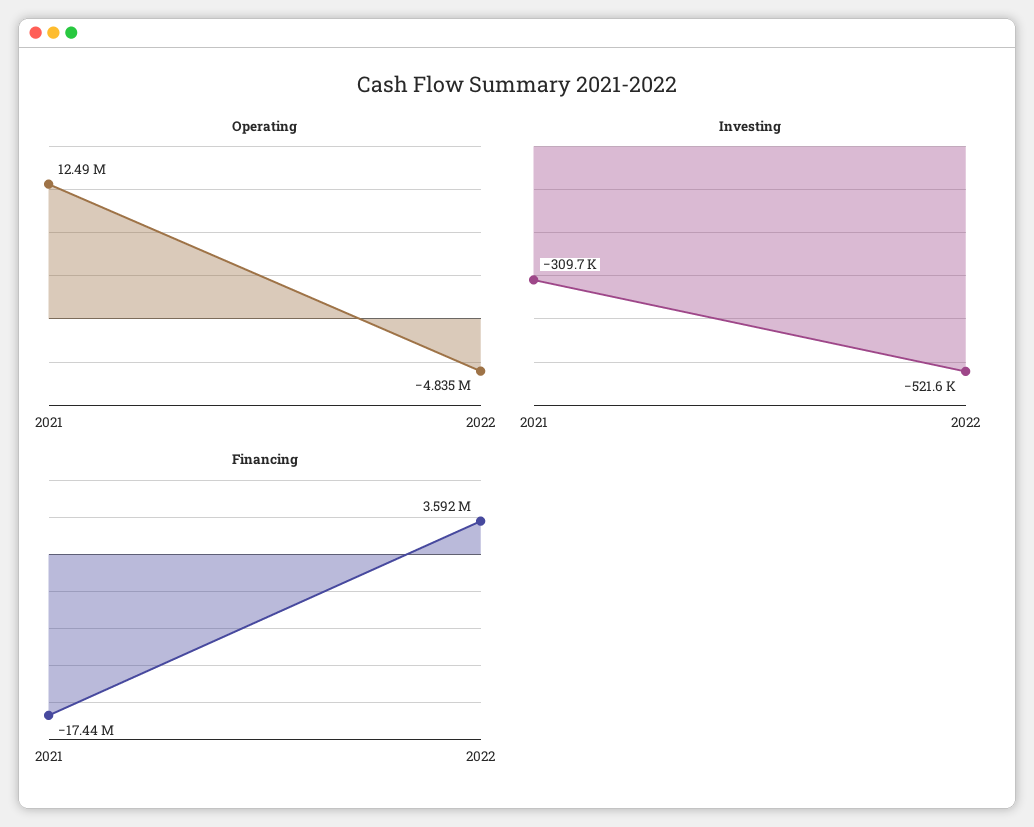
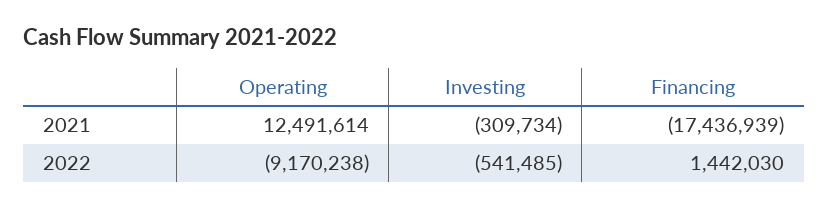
Operating, 2022: -4835000 -> -9170238
Investing, 2022: -521600 -> -541485
Financing, 2022: 3592000 -> 1442030

